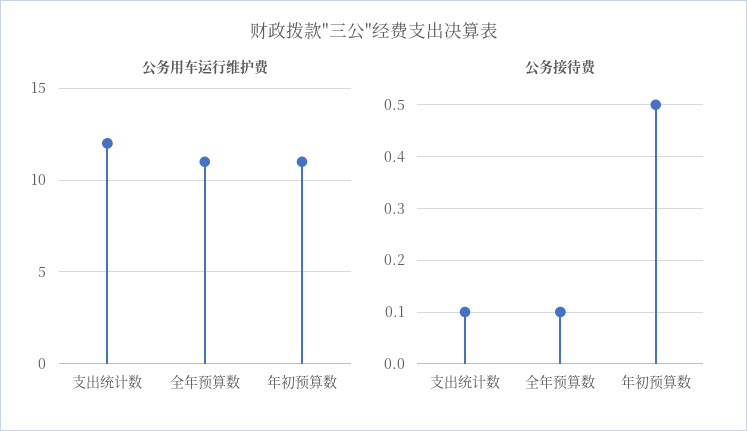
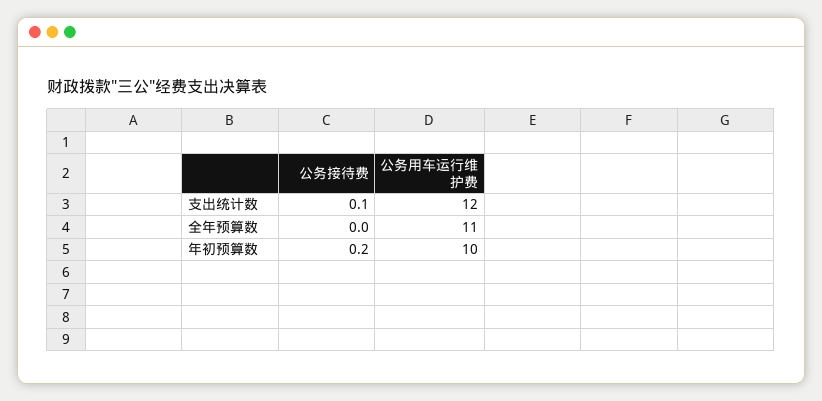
公务用车运行维护费, 年初预算数: 11 -> 10
公务接待费, 全年预算数: 0.1 -> 0
公务接待费, 年初预算数: 0.5 -> 0.2

